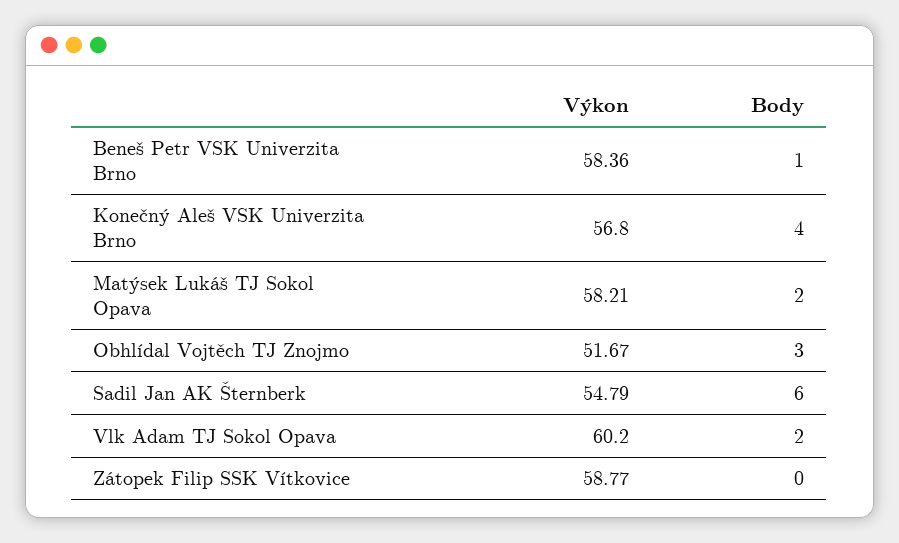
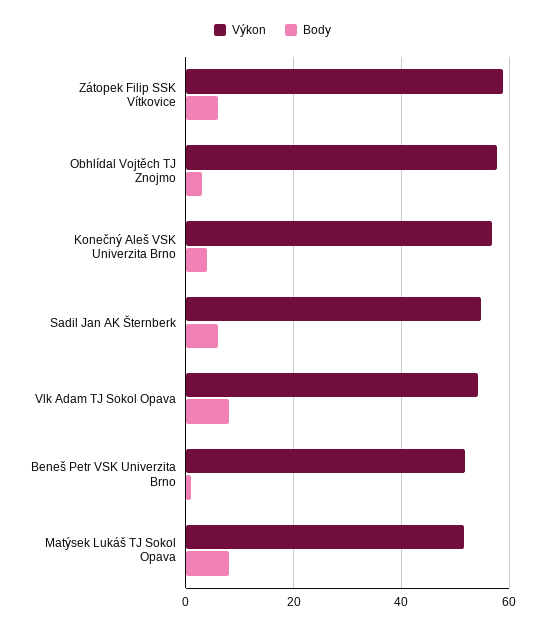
Výkon, Beneš Petr VSK Univerzita Brno: 58.36 -> 52
Výkon, Matýsek Lukáš TJ Sokol Opava: 58.21 -> 52
Body, Matýsek Lukáš TJ Sokol Opava: 2 -> 8
Výkon, Obhlídal Vojtěch TJ Znojmo: 51.67 -> 58
Výkon, Vlk Adam TJ Sokol Opava: 60.2 -> 54
Body, Vlk Adam TJ Sokol Opava: 2 -> 8
Body, Zátopek Filip SSK Vítkovice: 0 -> 6

